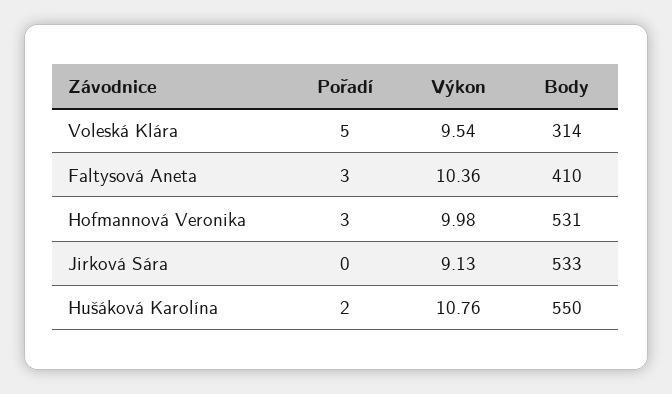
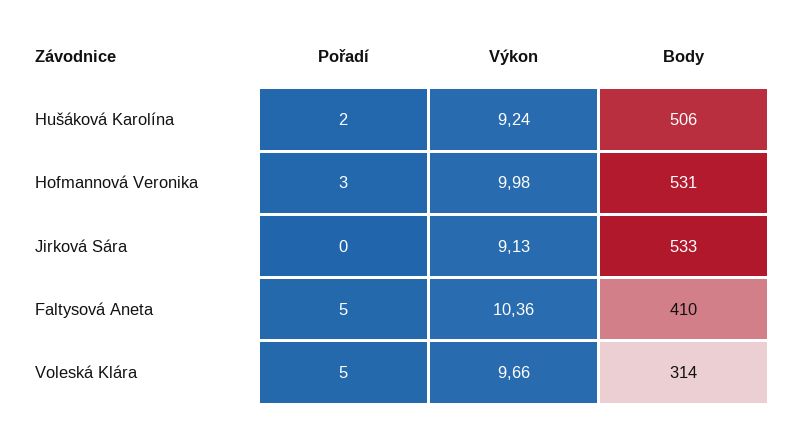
Výkon, Voleská Klára: 9.54 -> 9.66
Pořadí, Faltysová Aneta: 3 -> 5
Výkon, Hušáková Karolína: 10.76 -> 9.24
Body, Hušáková Karolína: 550 -> 506

